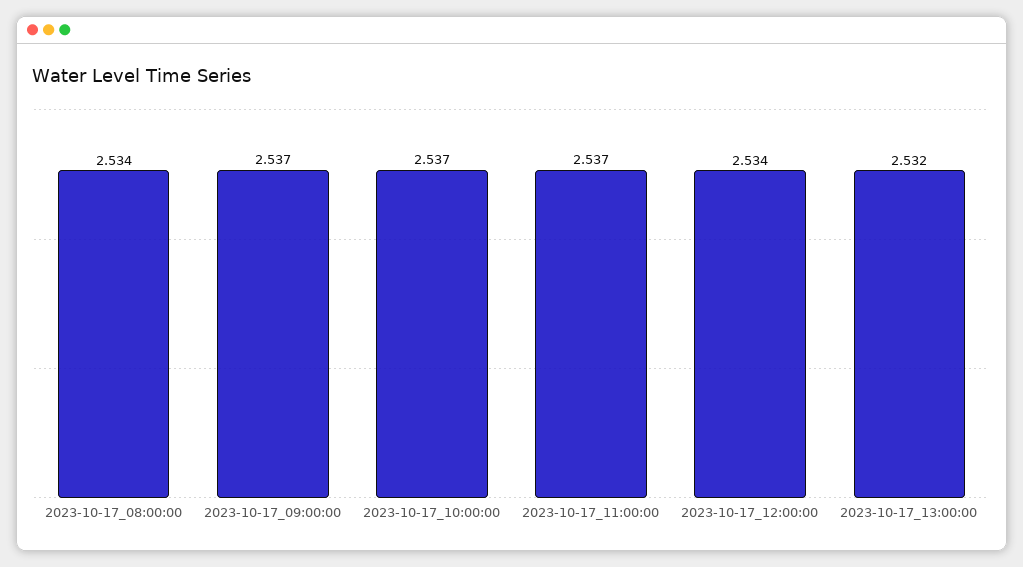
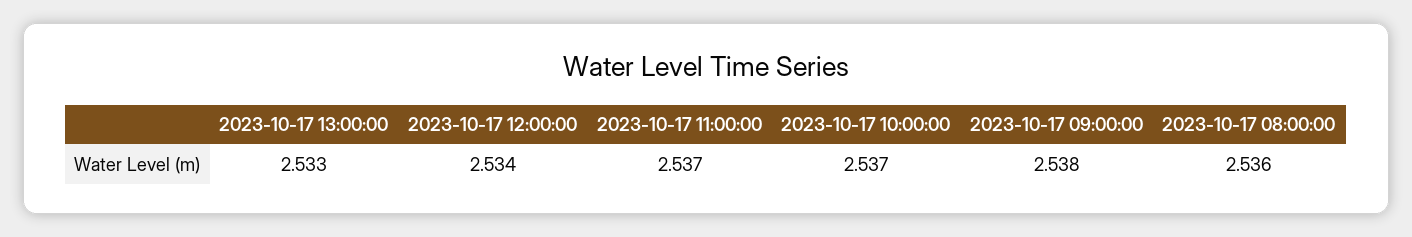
2023-10-17_08:00:00: 2.534 -> 2.536
2023-10-17_09:00:00: 2.537 -> 2.538
2023-10-17_13:00:00: 2.532 -> 2.533

